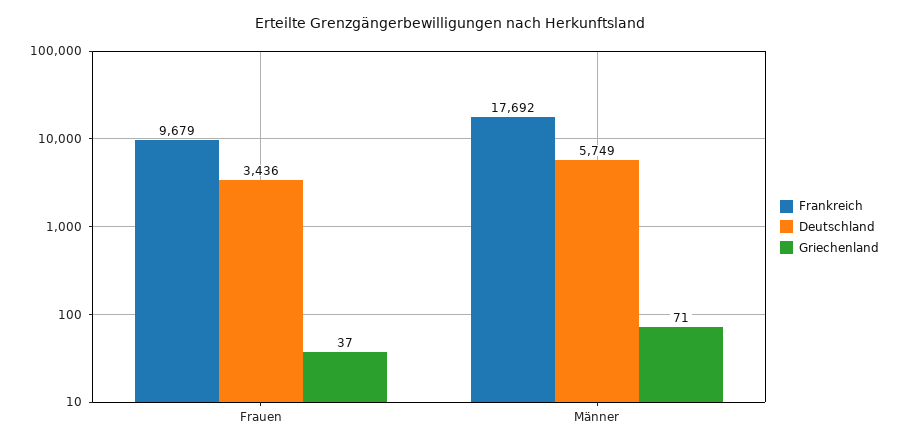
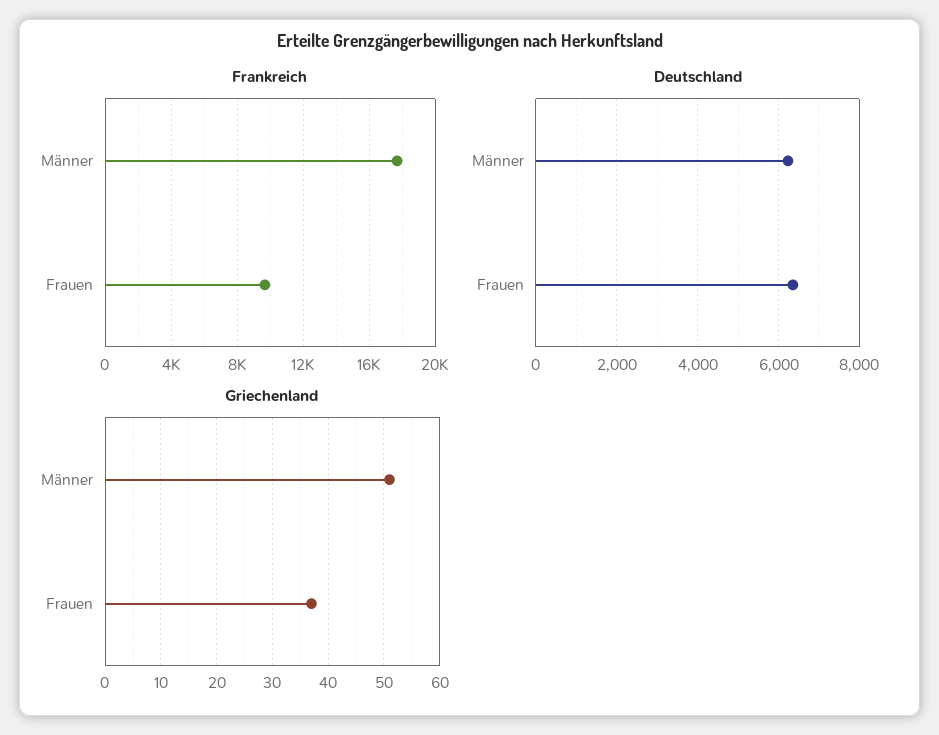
Deutschland, Frauen: 3436 -> 6400
Deutschland, Männer: 5749 -> 6200
Griechenland, Männer: 71 -> 50

